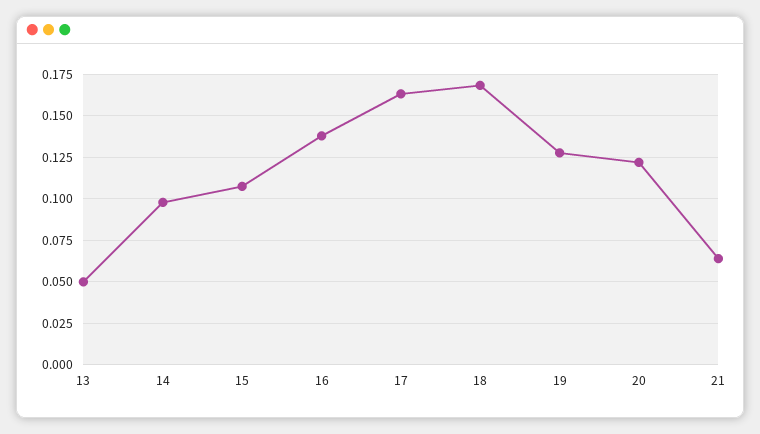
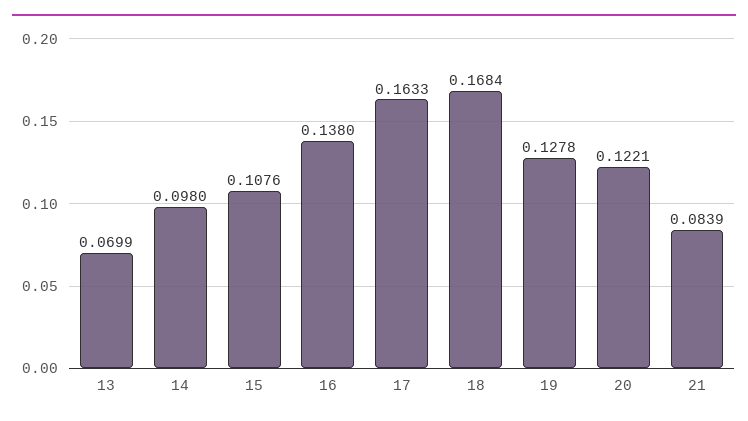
13: 0.05 -> 0.0699
21: 0.065 -> 0.0839

